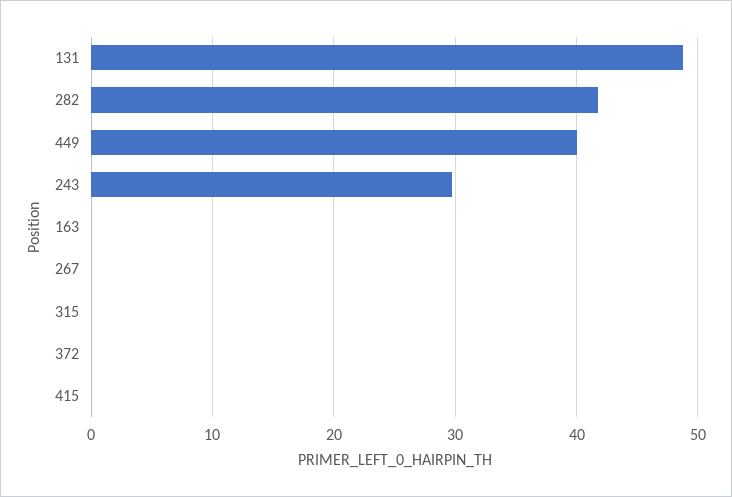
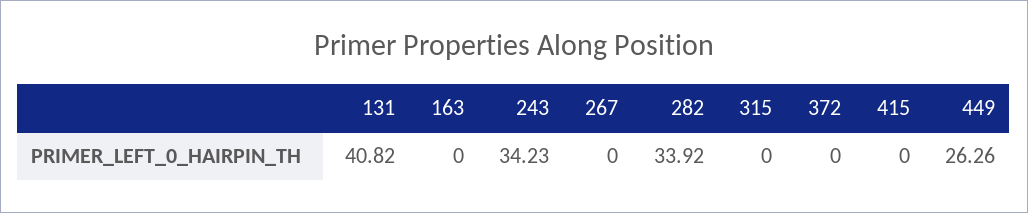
131: 49 -> 40.82
282: 42 -> 33.92
449: 40 -> 26.26
243: 30 -> 34.23

